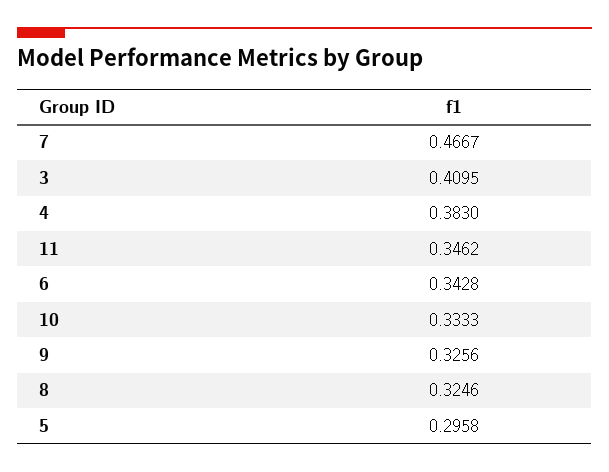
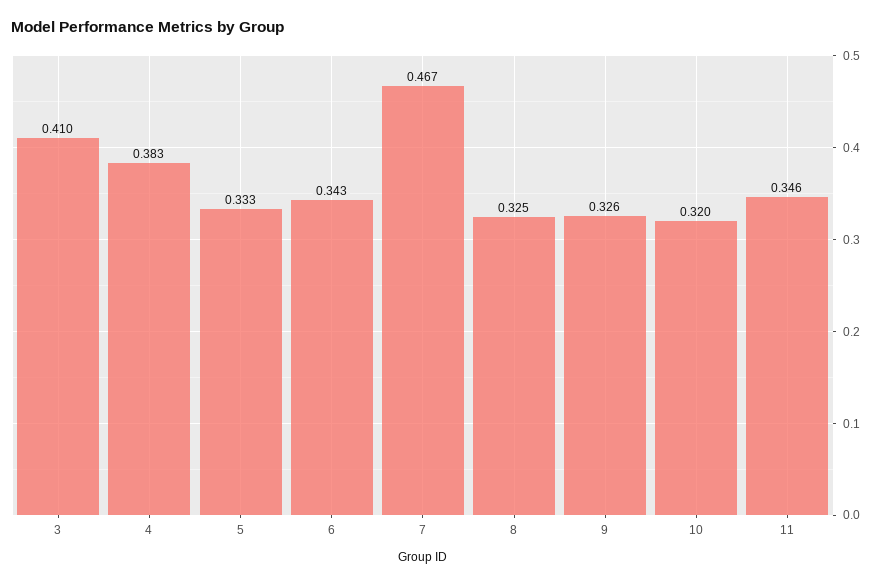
10: 0.3333 -> 0.32
5: 0.2958 -> 0.333

